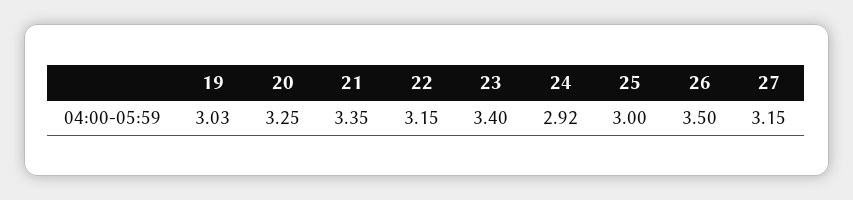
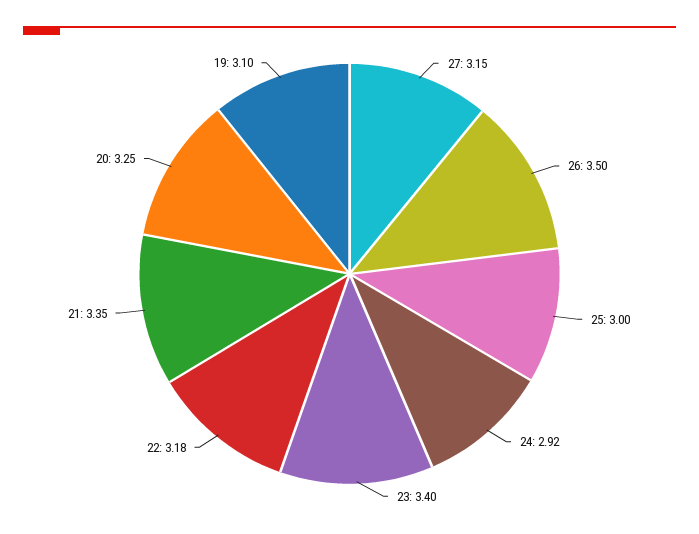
19: 3.03 -> 3.1
22: 3.15 -> 3.18

